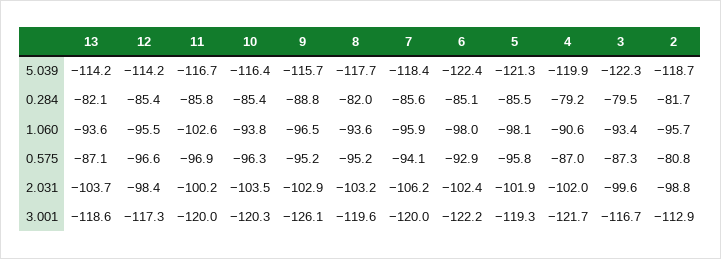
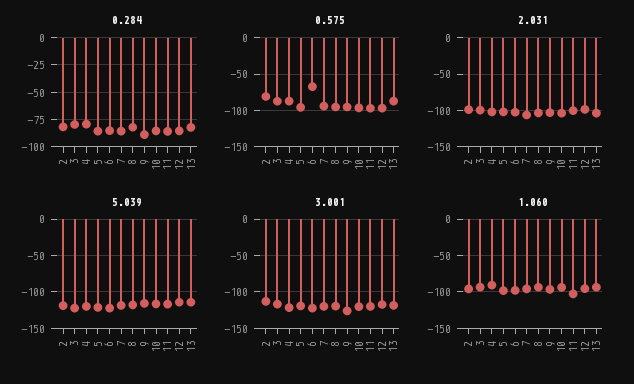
0.575, 6: -92.9 -> -70

